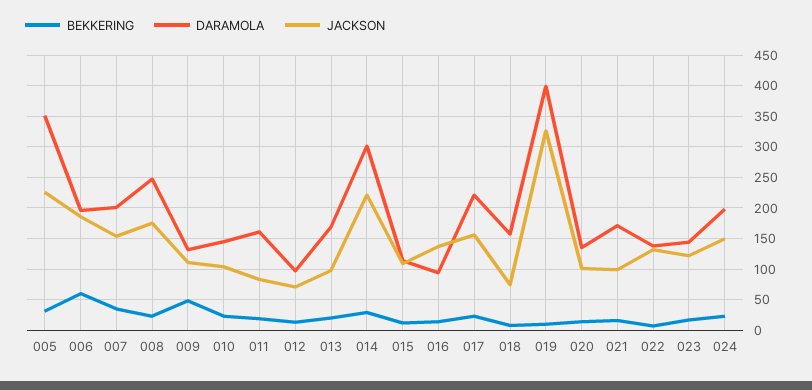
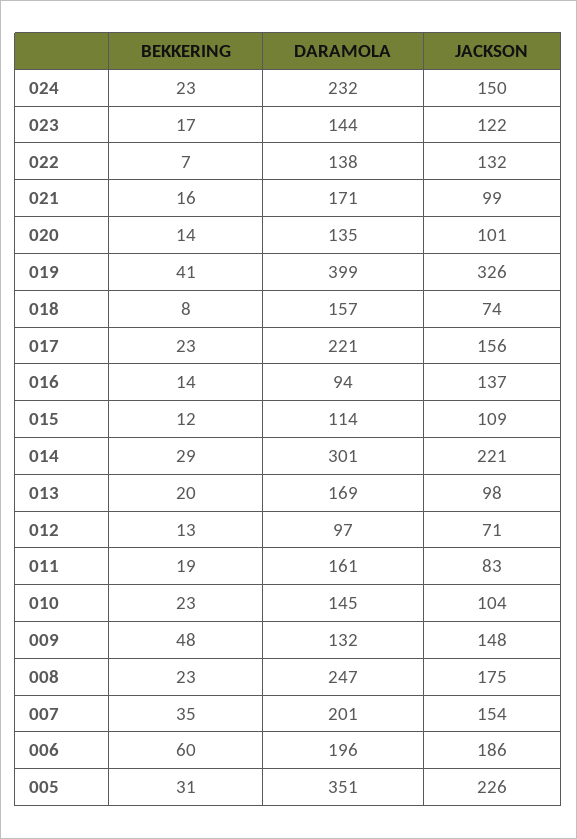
JACKSON, 009: 110 -> 148
BEKKERING, 019: 10 -> 41
DARAMOLA, 024: 200 -> 232

